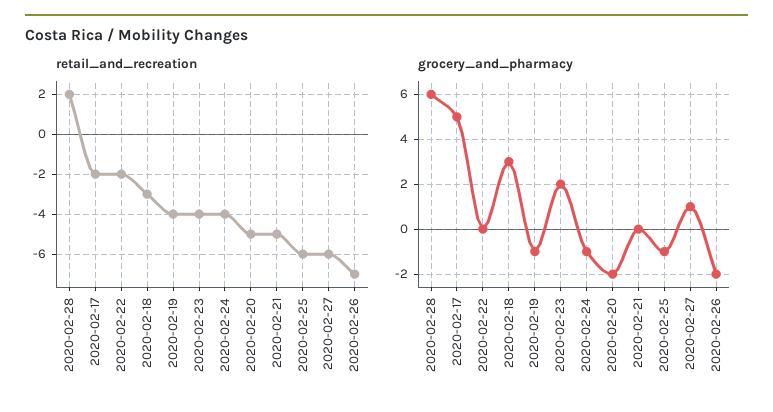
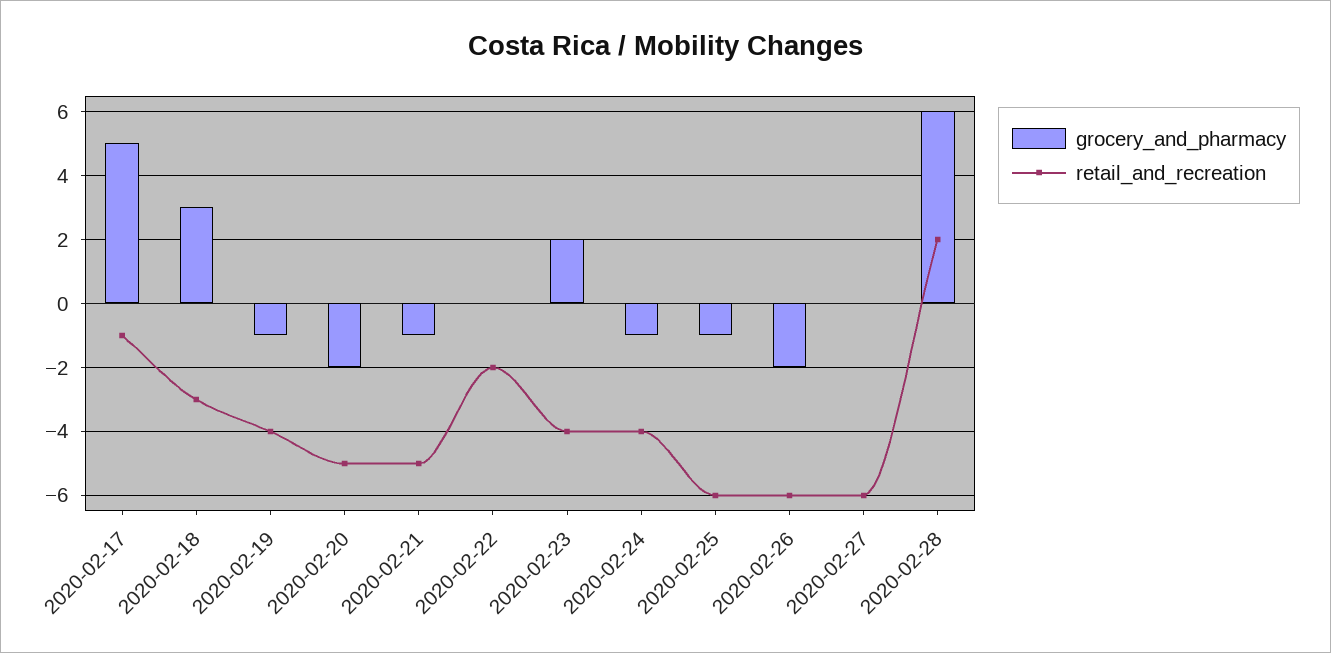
retail_and_recreation, 2020-02-17: -2 -> -1
retail_and_recreation, 2020-02-26: -7 -> -6
grocery_and_pharmacy, 2020-02-21: 0 -> -1
grocery_and_pharmacy, 2020-02-27: 1 -> 0

